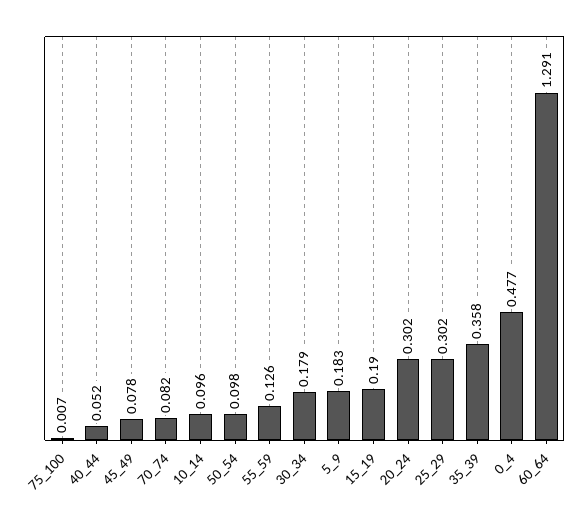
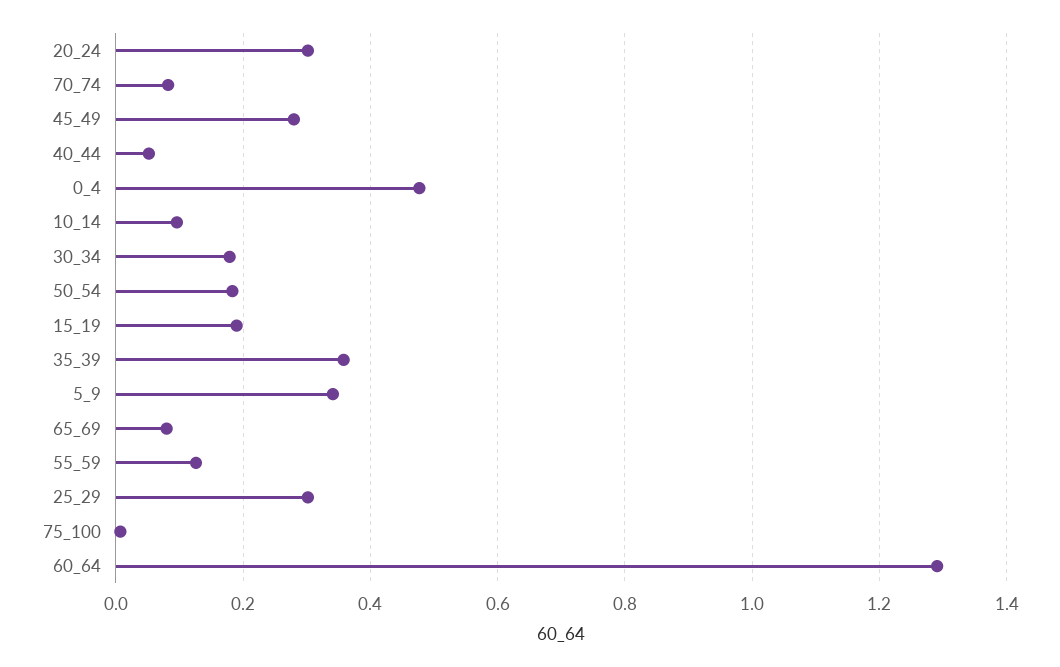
45_49: 0.078 -> 0.28
50_54: 0.098 -> 0.18
5_9: 0.183 -> 0.34
65_69: none -> 0.08

